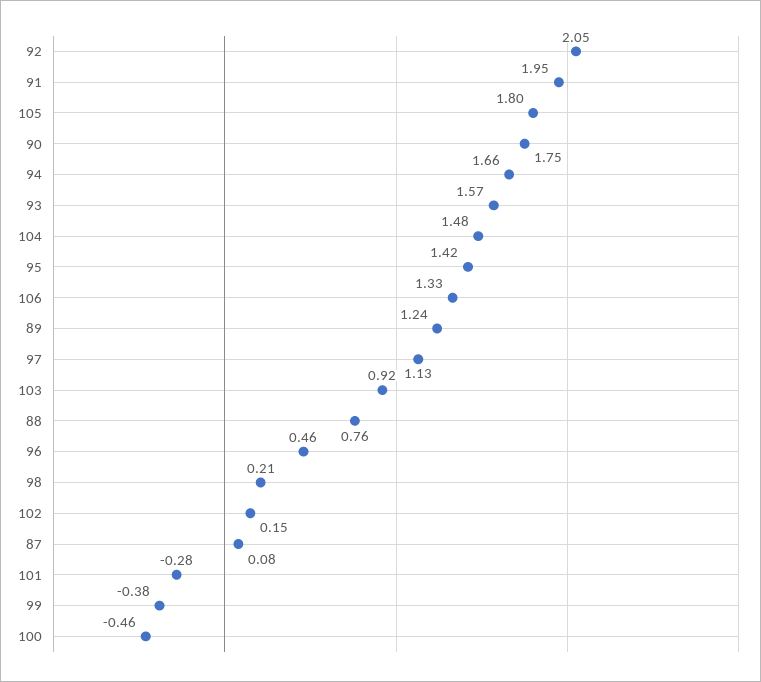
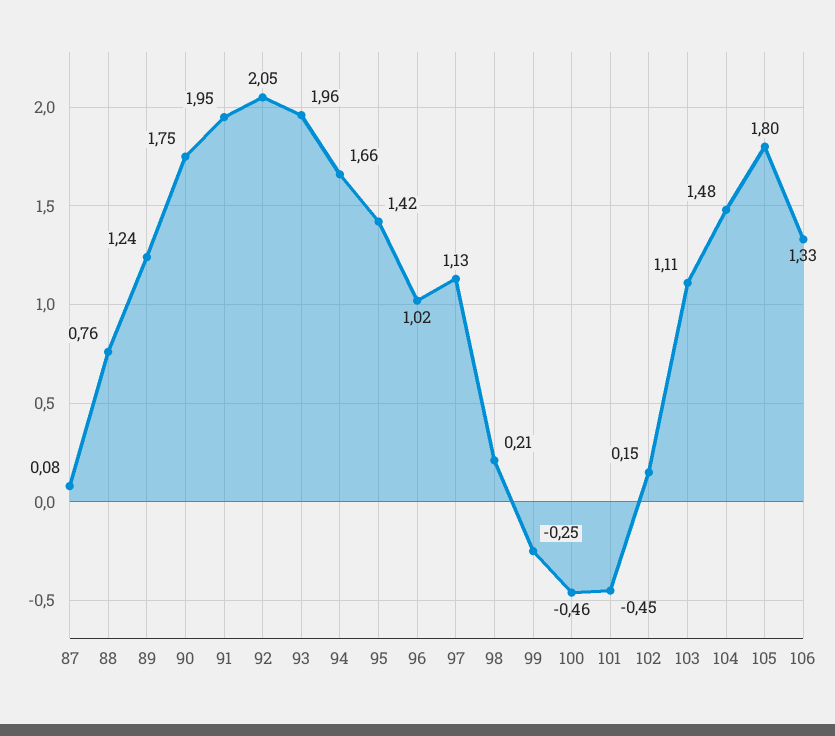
93: 1.57 -> 1.96
103: 0.92 -> 1.11
96: 0.46 -> 1.02
101: -0.28 -> -0.45
99: -0.38 -> -0.25

